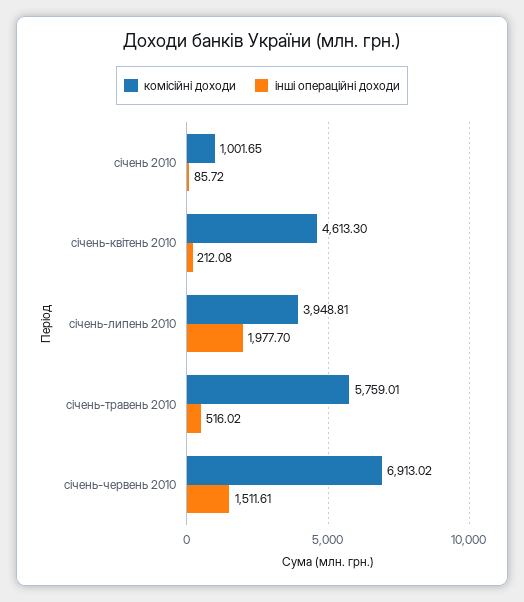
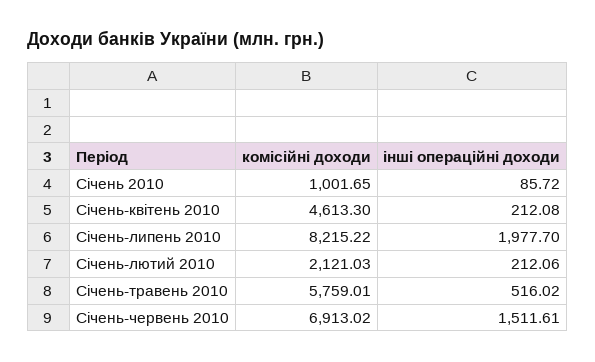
комісійні доходи, січень-липень 2010: 3948.81 -> 8215.22
комісійні доходи, Січень-лютий 2010: none -> 2121.03
інші операційні доходи, Січень-лютий 2010: none -> 212.06

